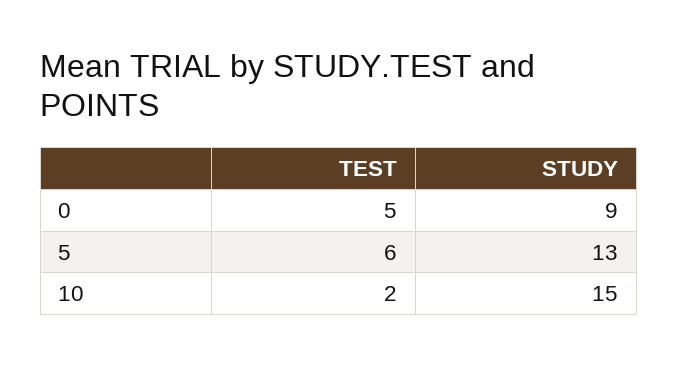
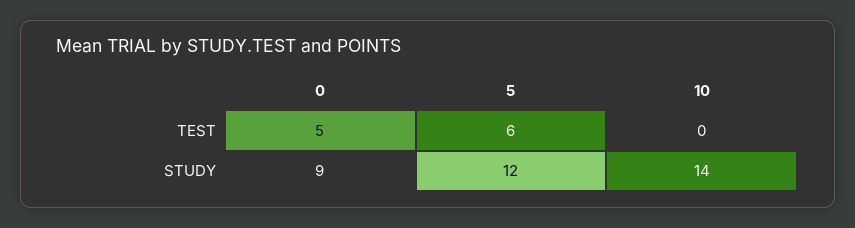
STUDY, 5: 13 -> 12
TEST, 10: 2 -> 0
STUDY, 10: 15 -> 14

